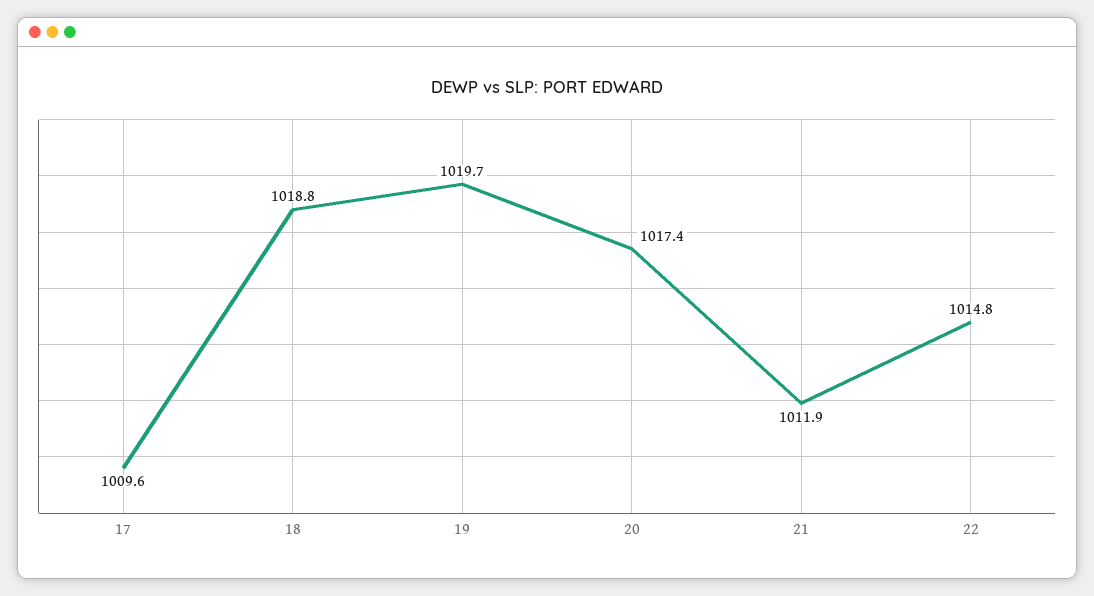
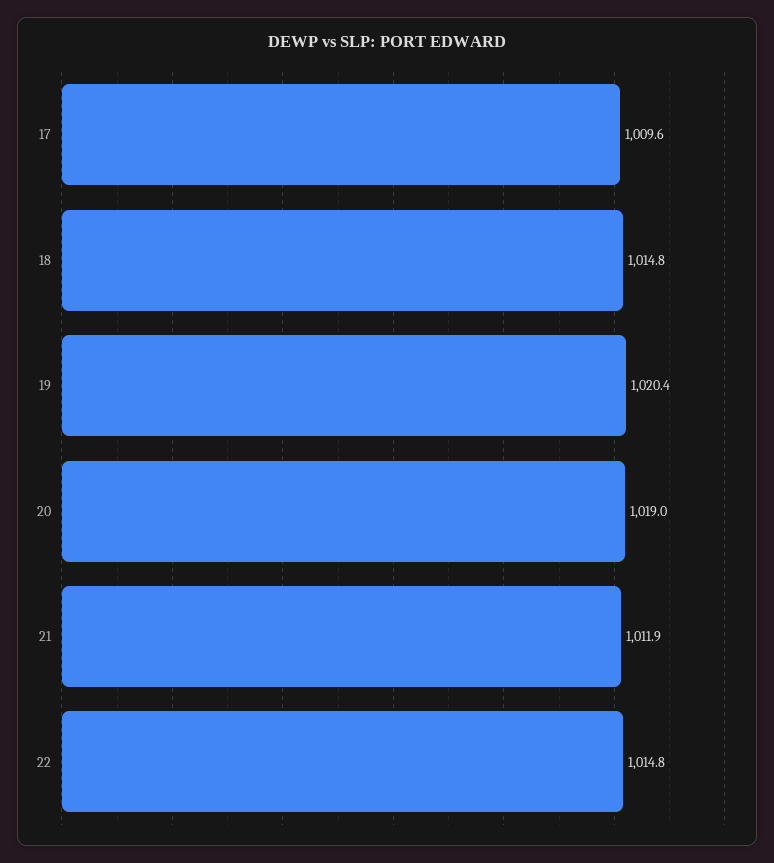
18: 1018.8 -> 1014.8
19: 1019.7 -> 1020.4
20: 1017.4 -> 1019

